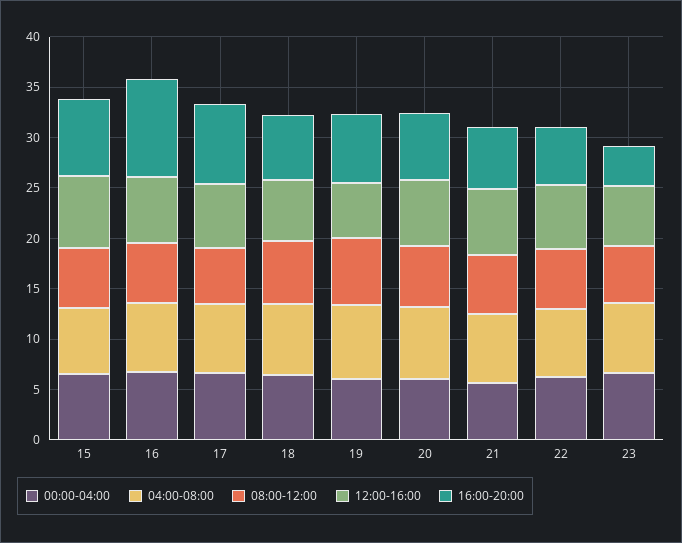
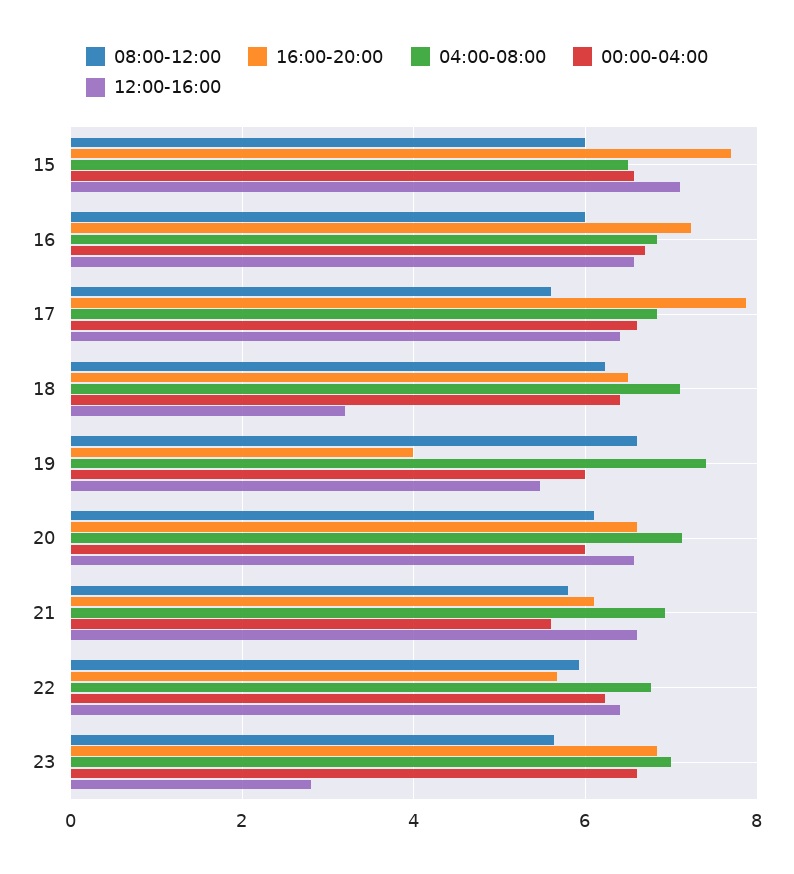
16:00-20:00, 16: 10 -> 7.2
12:00-16:00, 18: 6 -> 3.2
16:00-20:00, 19: 7 -> 4
12:00-16:00, 23: 6 -> 2.8
16:00-20:00, 23: 4 -> 6.8

